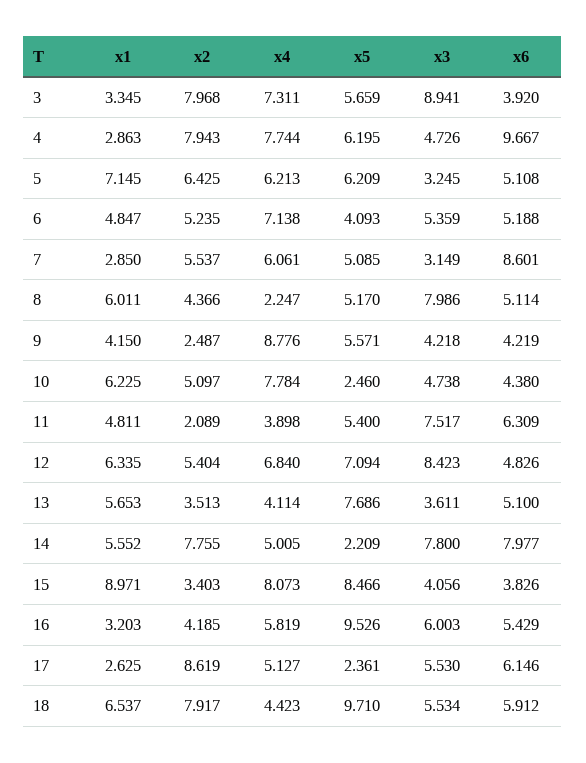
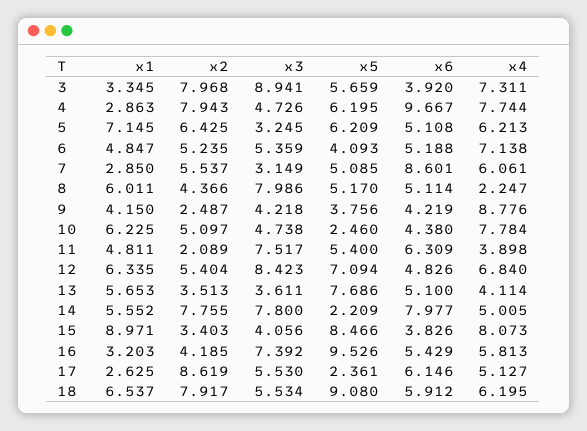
x5, 9: 5.571 -> 3.756
x4, 16: 5.819 -> 5.813
x3, 16: 6.003 -> 7.392
x4, 18: 4.423 -> 6.195
x5, 18: 9.71 -> 9.08

